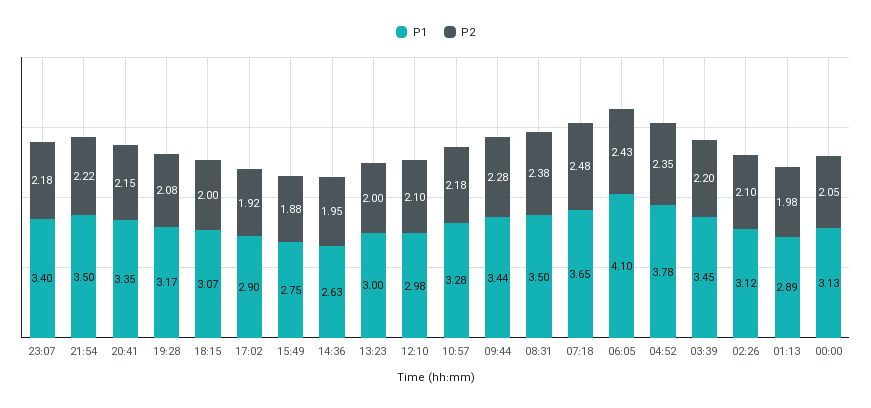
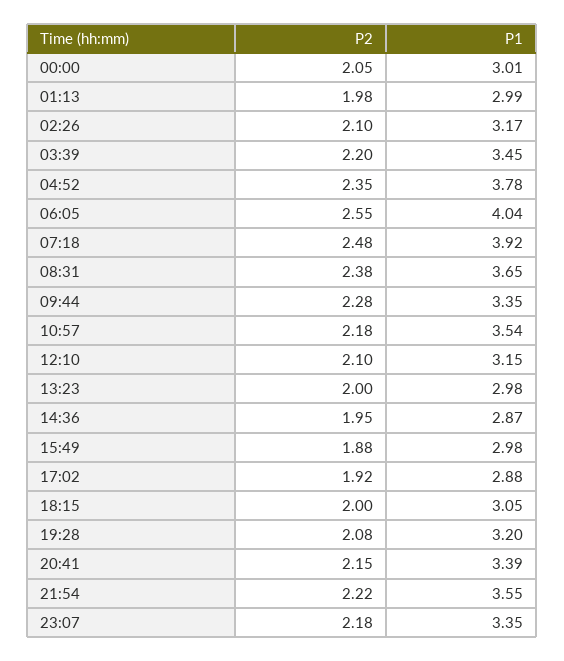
P1, 23:07: 3.4 -> 3.35
P1, 21:54: 3.5 -> 3.55
P1, 20:41: 3.35 -> 3.39
P1, 19:28: 3.17 -> 3.2
P1, 18:15: 3.07 -> 3.05
P1, 17:02: 2.9 -> 2.88
P1, 15:49: 2.75 -> 2.98
P1, 14:36: 2.63 -> 2.87
P1, 13:23: 3 -> 2.98
P1, 12:10: 2.98 -> 3.15
P1, 10:57: 3.28 -> 3.54
P1, 09:44: 3.44 -> 3.35
P1, 08:31: 3.5 -> 3.65
P1, 07:18: 3.65 -> 3.92
P1, 06:05: 4.1 -> 4.04
P2, 06:05: 2.43 -> 2.55
P1, 02:26: 3.12 -> 3.17
P1, 01:13: 2.89 -> 2.99
P1, 00:00: 3.13 -> 3.01

